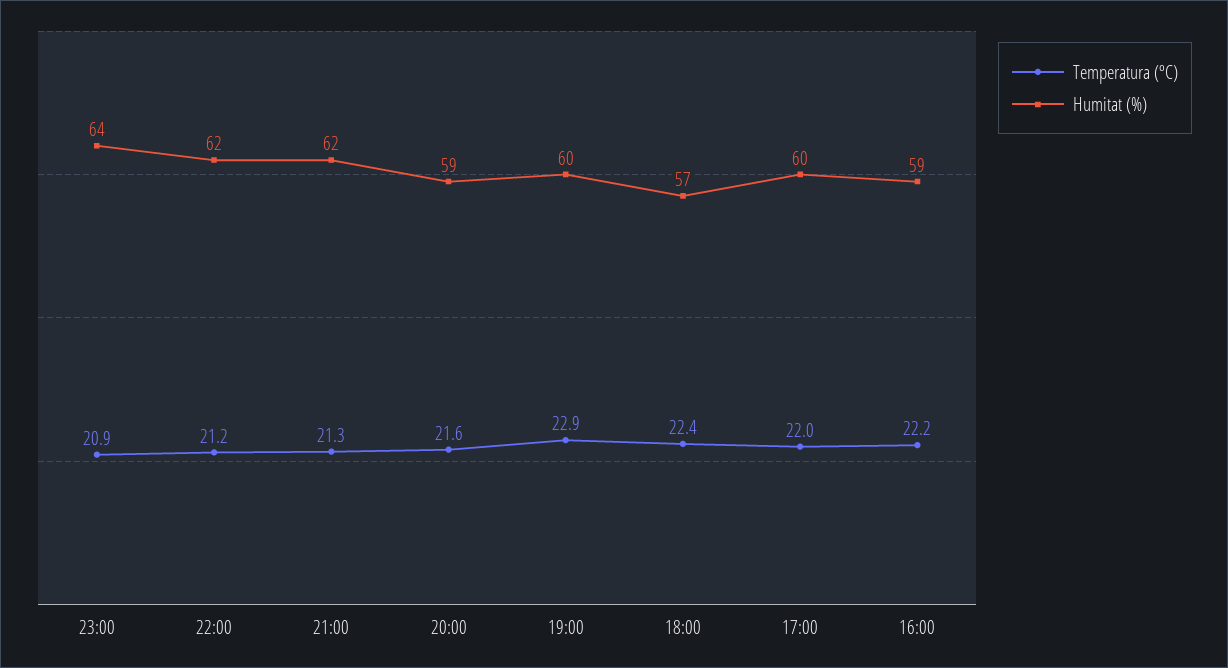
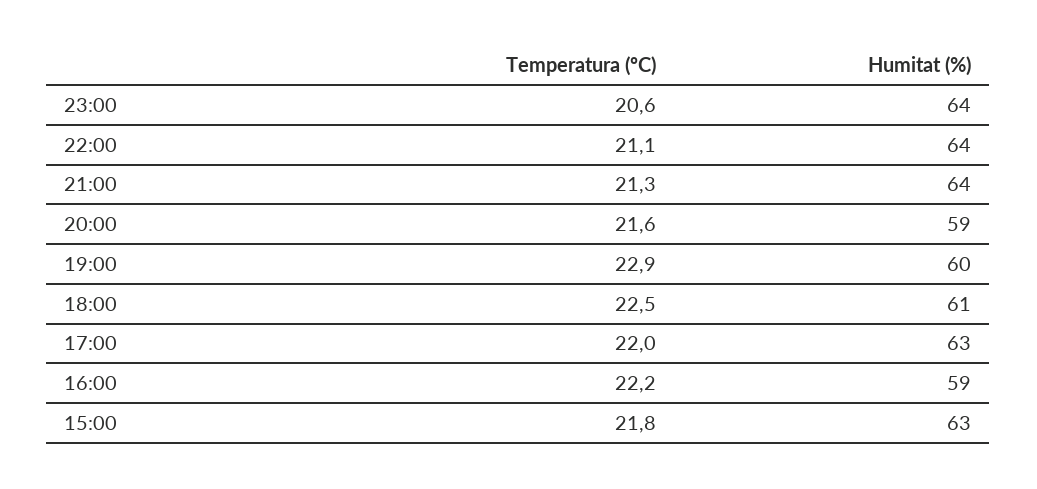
Temperatura (ºC), 23:00: 20.9 -> 20.6
Temperatura (ºC), 22:00: 21.2 -> 21.1
Humitat (%), 22:00: 62 -> 64
Humitat (%), 21:00: 62 -> 64
Temperatura (ºC), 18:00: 22.4 -> 22.5
Humitat (%), 18:00: 57 -> 61
Humitat (%), 17:00: 60 -> 63
Temperatura (ºC), 15:00: none -> 21.8
Humitat (%), 15:00: none -> 63

